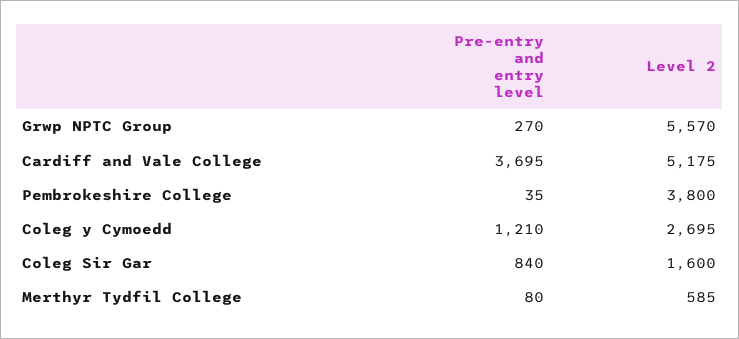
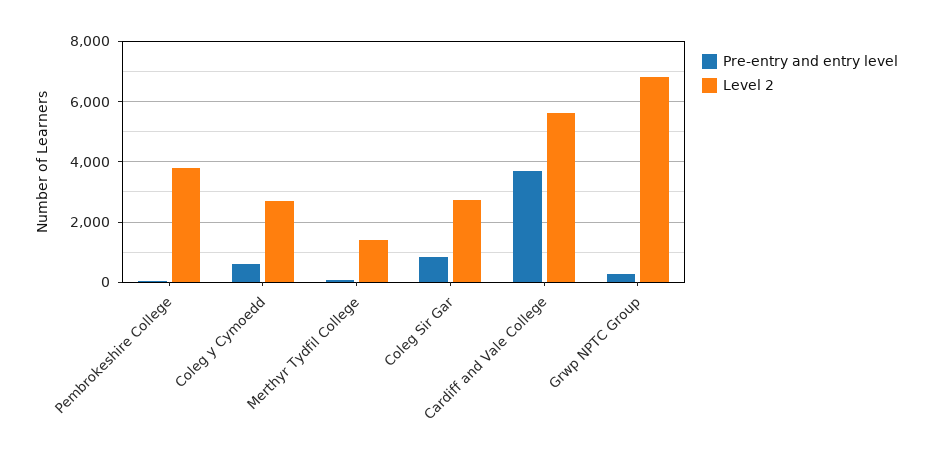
Level 2, Grwp NPTC Group: 5570 -> 6800
Level 2, Cardiff and Vale College: 5175 -> 5600
Pre-entry and entry level, Coleg y Cymoedd: 1210 -> 600
Level 2, Coleg Sir Gar: 1600 -> 2800
Level 2, Merthyr Tydfil College: 585 -> 1400

